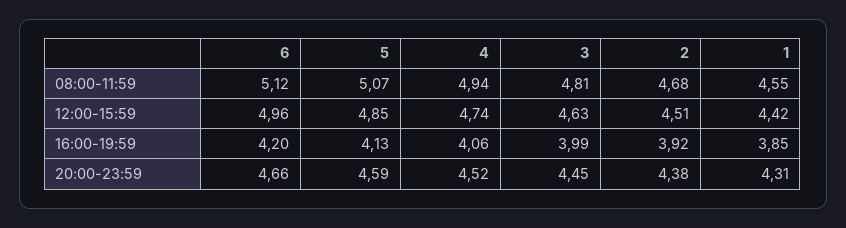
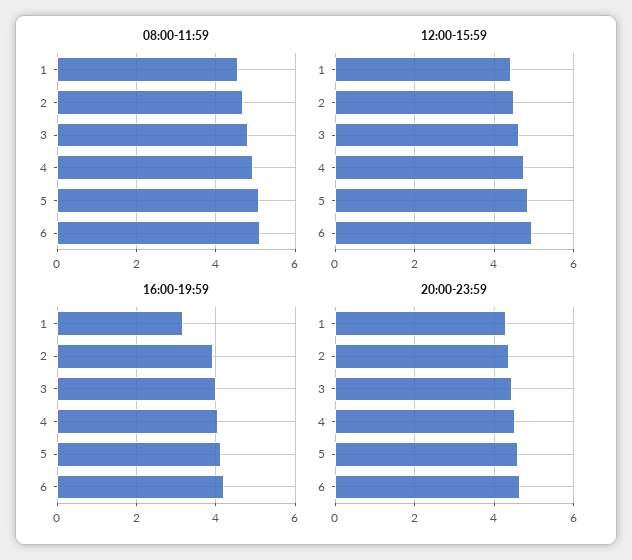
16:00-19:59, 1: 3.85 -> 3.2

